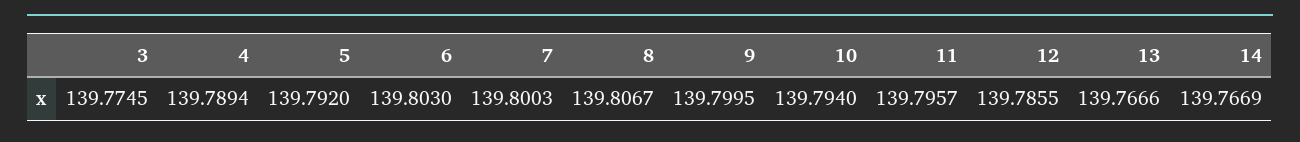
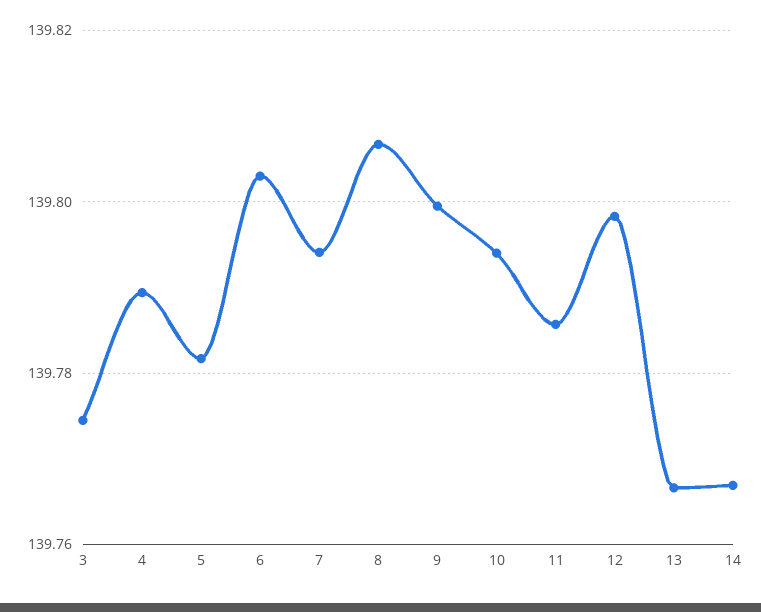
5: 139.792 -> 139.782
7: 139.8003 -> 139.794
11: 139.7957 -> 139.786
12: 139.7855 -> 139.798

